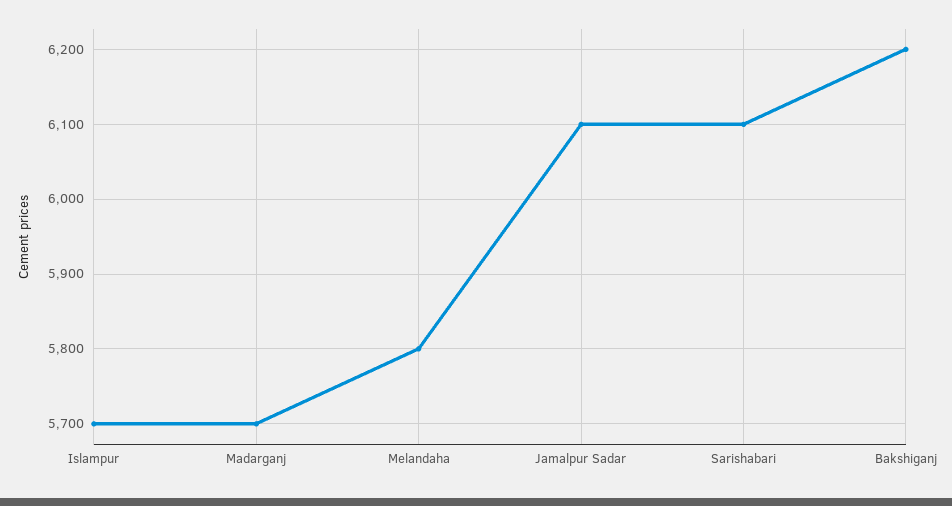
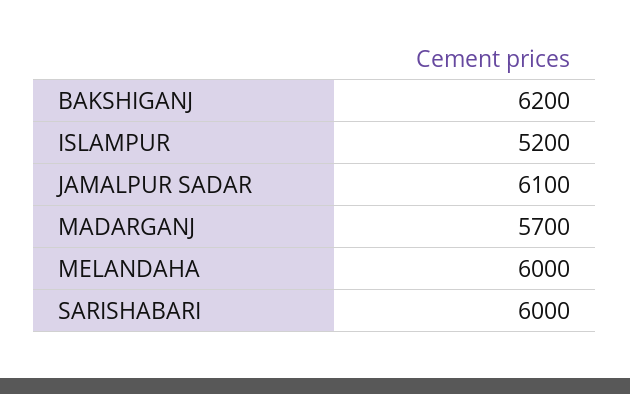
Islampur: 5700 -> 5200
Melandaha: 5800 -> 6000
Sarishabari: 6100 -> 6000

